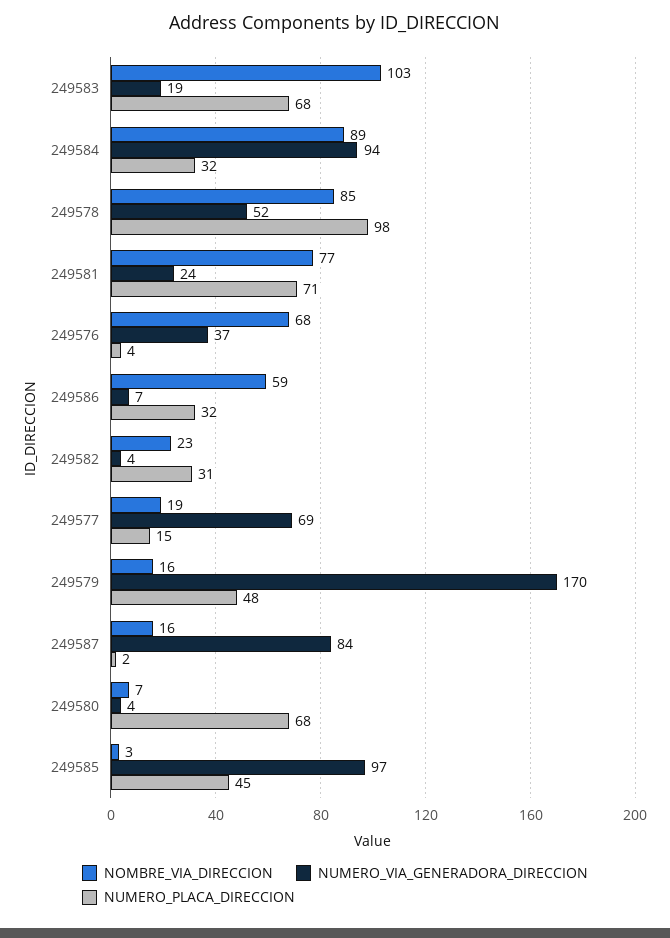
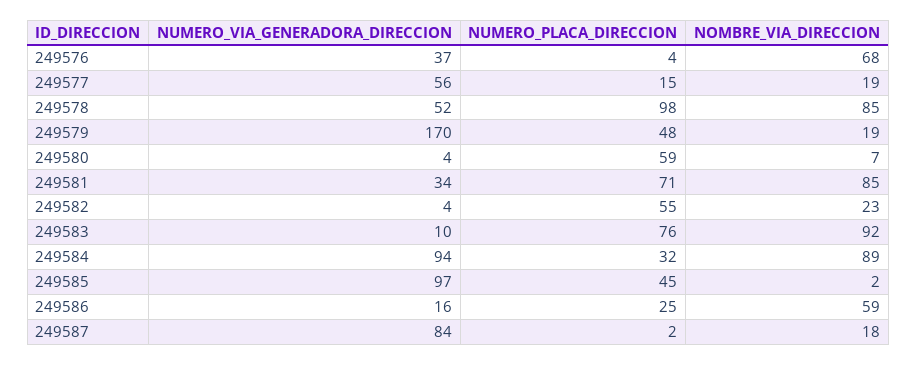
NOMBRE_VIA_DIRECCION, 249583: 103 -> 92
NUMERO_VIA_GENERADORA_DIRECCION, 249583: 19 -> 10
NUMERO_PLACA_DIRECCION, 249583: 68 -> 76
NOMBRE_VIA_DIRECCION, 249581: 77 -> 85
NUMERO_VIA_GENERADORA_DIRECCION, 249581: 24 -> 34
NUMERO_VIA_GENERADORA_DIRECCION, 249586: 7 -> 16
NUMERO_PLACA_DIRECCION, 249586: 32 -> 25
NUMERO_PLACA_DIRECCION, 249582: 31 -> 55
NUMERO_VIA_GENERADORA_DIRECCION, 249577: 69 -> 56
NOMBRE_VIA_DIRECCION, 249579: 16 -> 19
NOMBRE_VIA_DIRECCION, 249587: 16 -> 18
NUMERO_PLACA_DIRECCION, 249580: 68 -> 59
NOMBRE_VIA_DIRECCION, 249585: 3 -> 2

